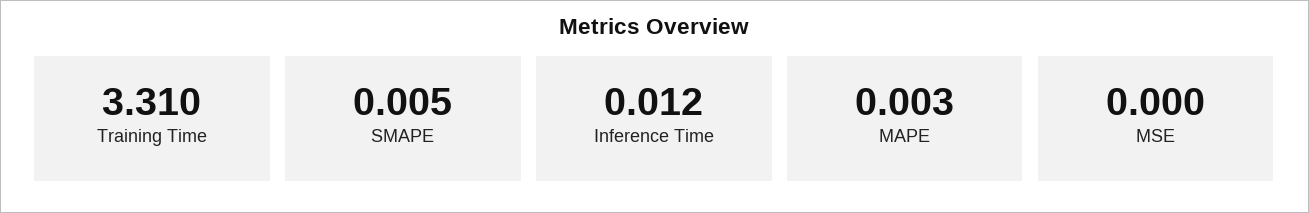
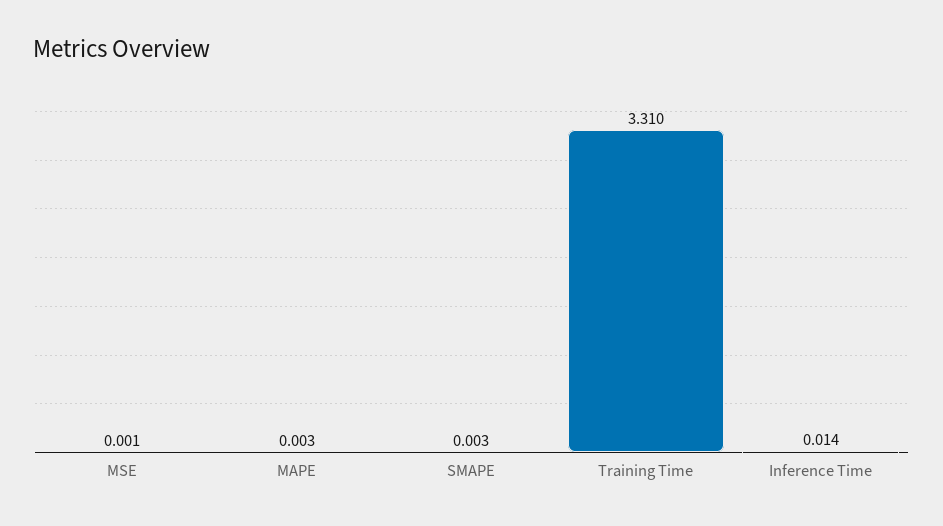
SMAPE: 0.005 -> 0.003
Inference Time: 0.012 -> 0.014
MSE: 0 -> 0.001

